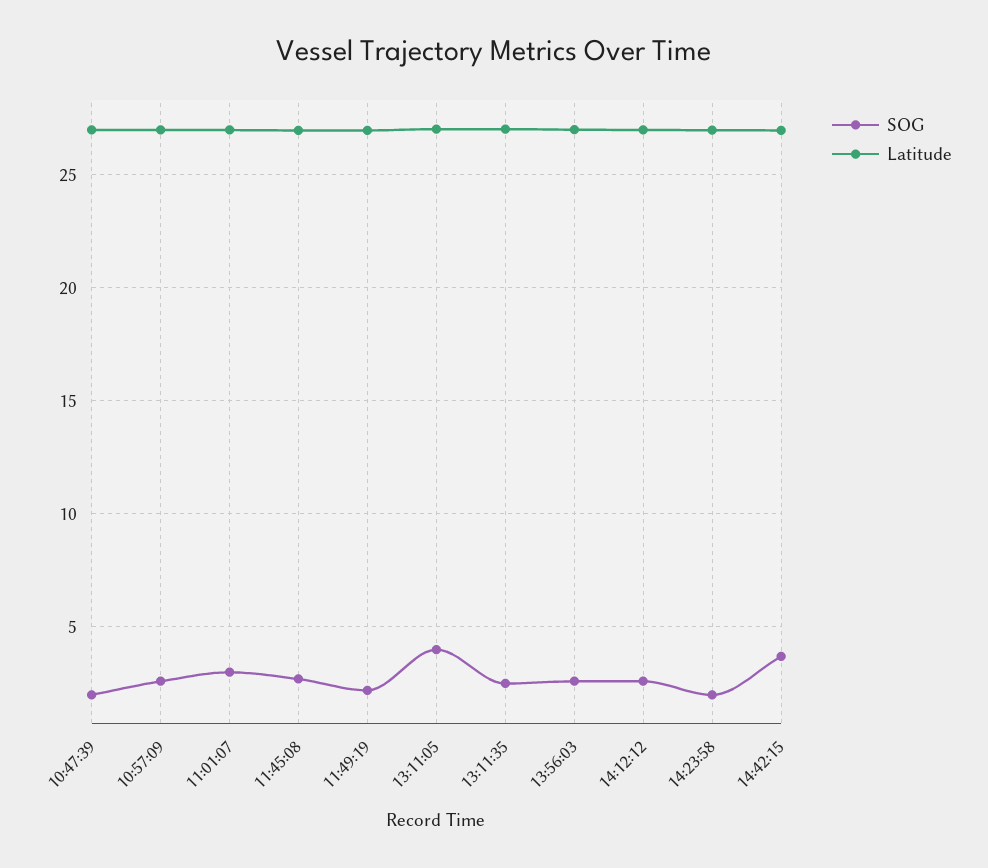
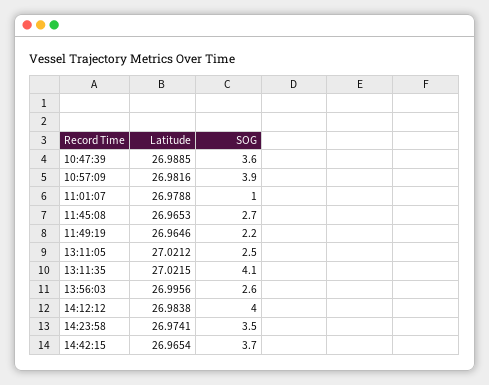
SOG, 10:47:39: 2 -> 3.6
SOG, 10:57:09: 2.5 -> 3.9
SOG, 11:01:07: 3 -> 1
SOG, 13:11:05: 4 -> 2.5
SOG, 13:11:35: 2.5 -> 4.1
SOG, 14:12:12: 2.5 -> 4
SOG, 14:23:58: 2 -> 3.5

